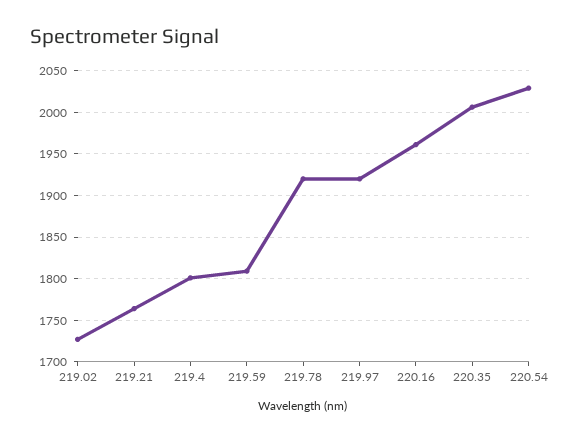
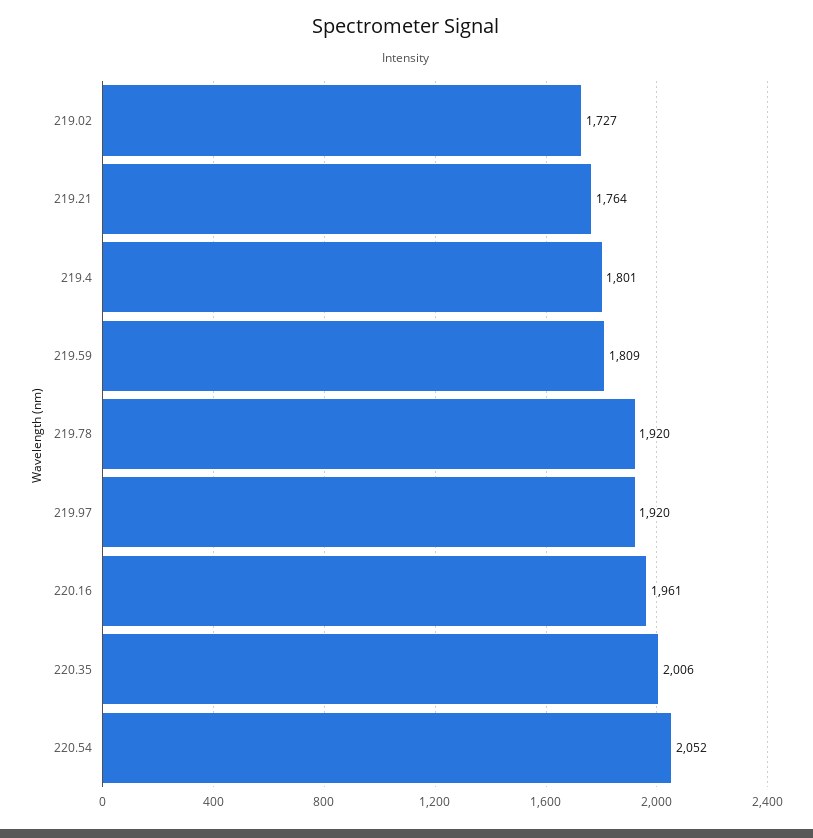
220.54: 2030 -> 2052

